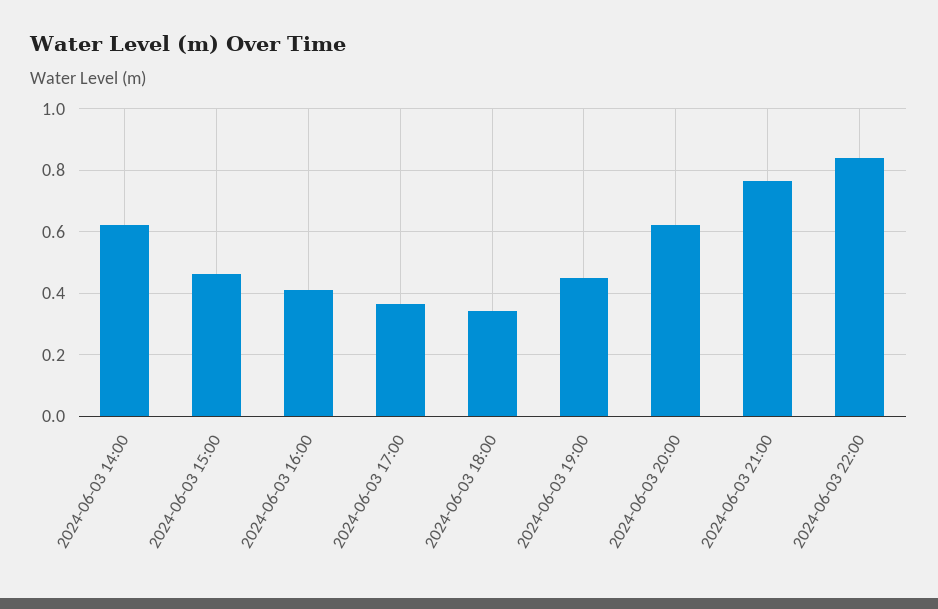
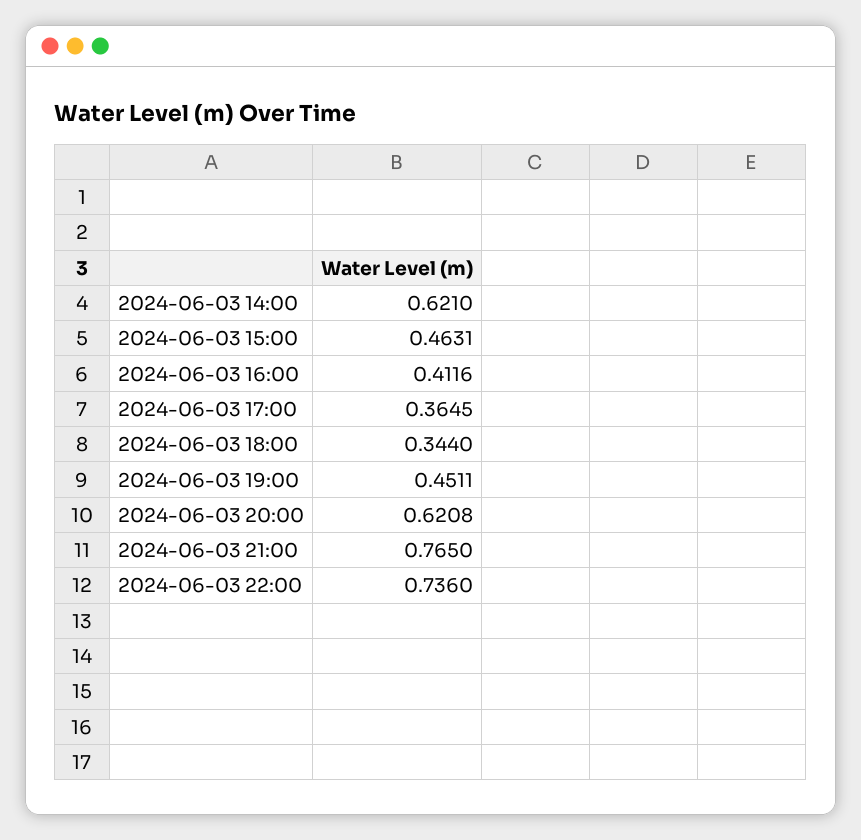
2024-06-03 22:00: 0.84 -> 0.736

